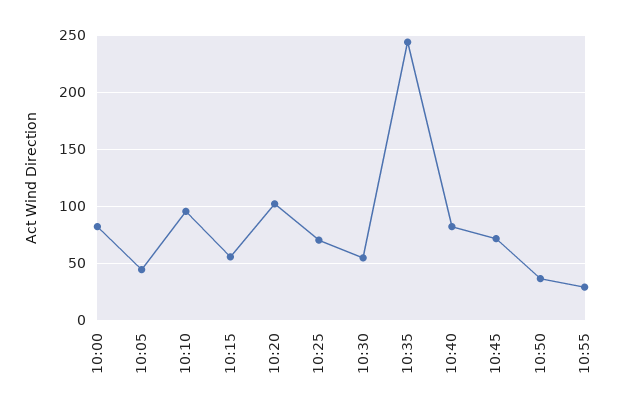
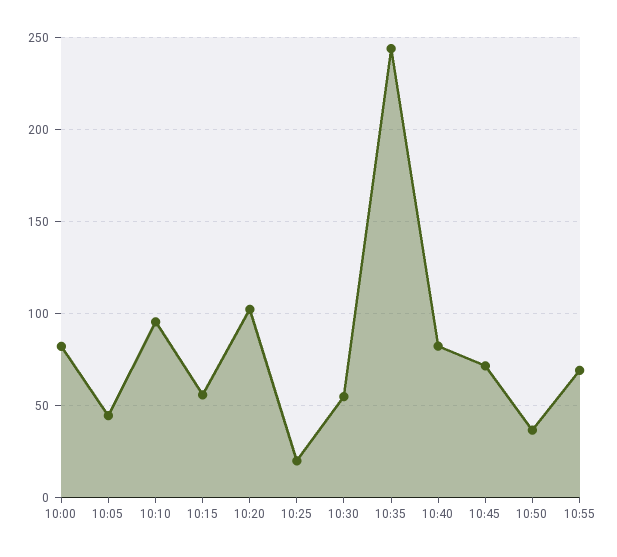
10:25: 70 -> 20
10:55: 30 -> 70

